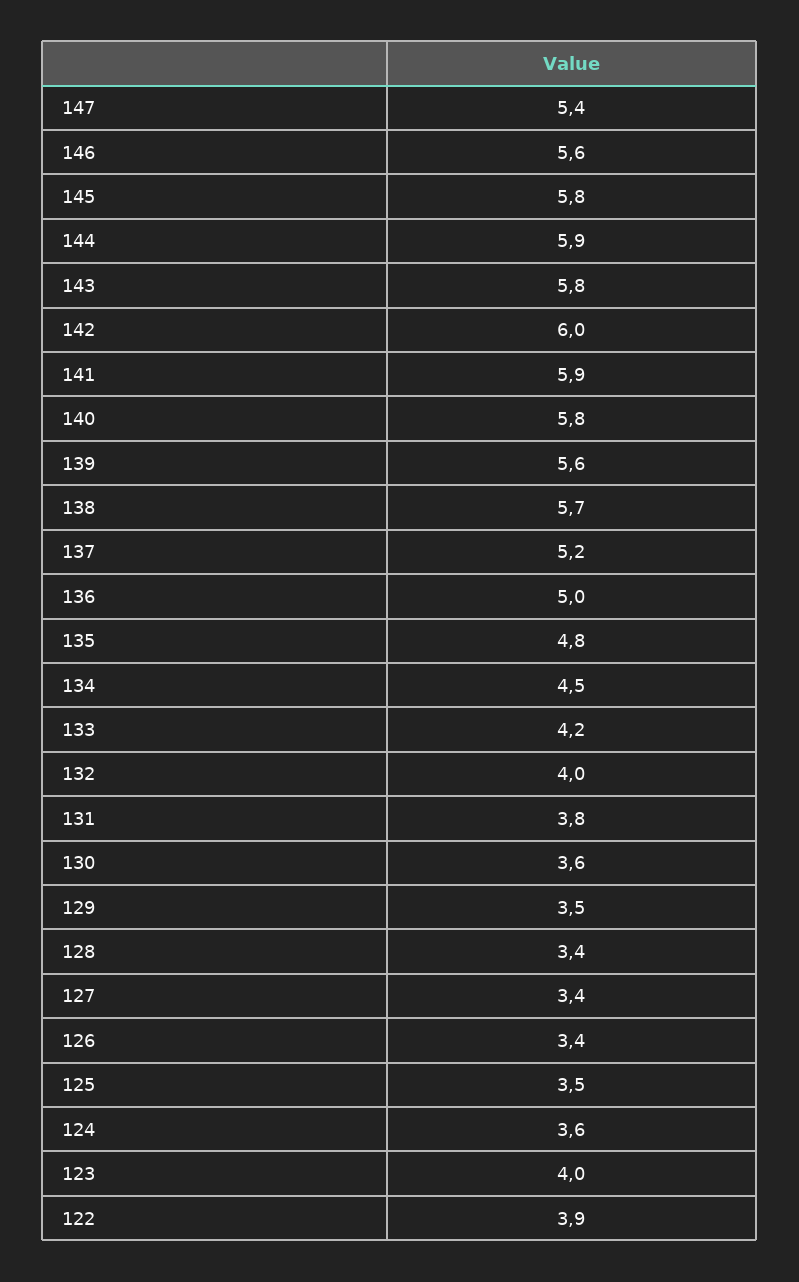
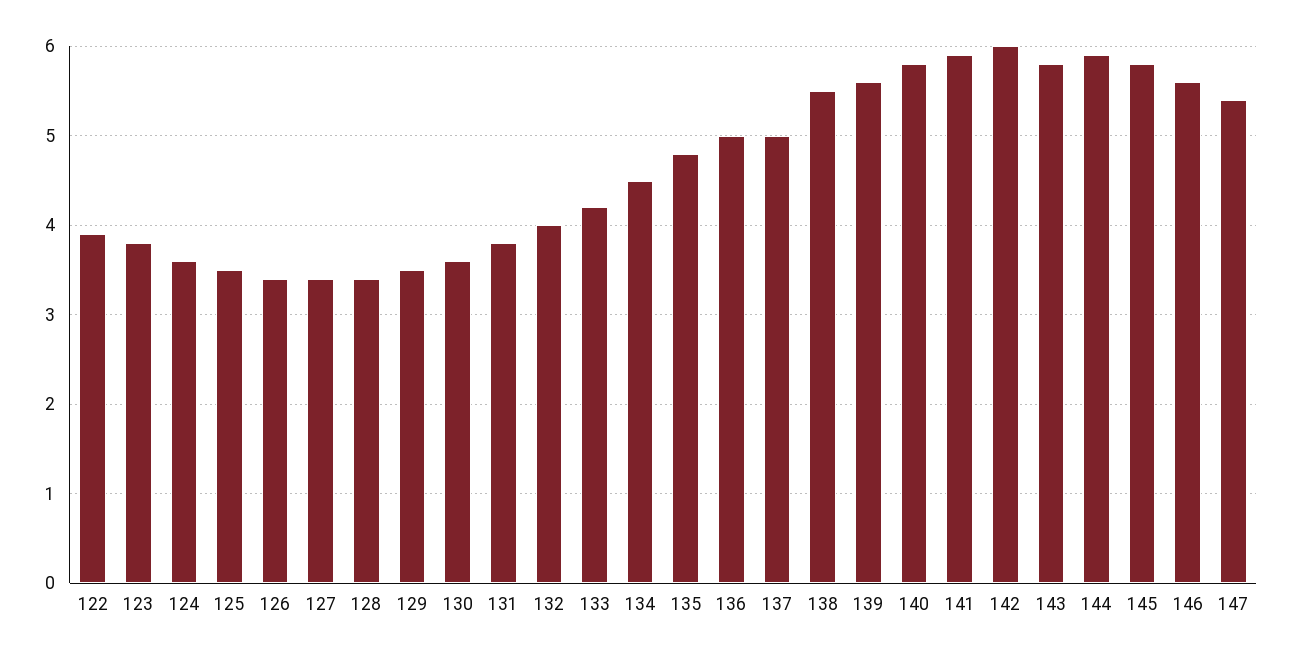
138: 5.7 -> 5.5
137: 5.2 -> 5
123: 4 -> 3.8

